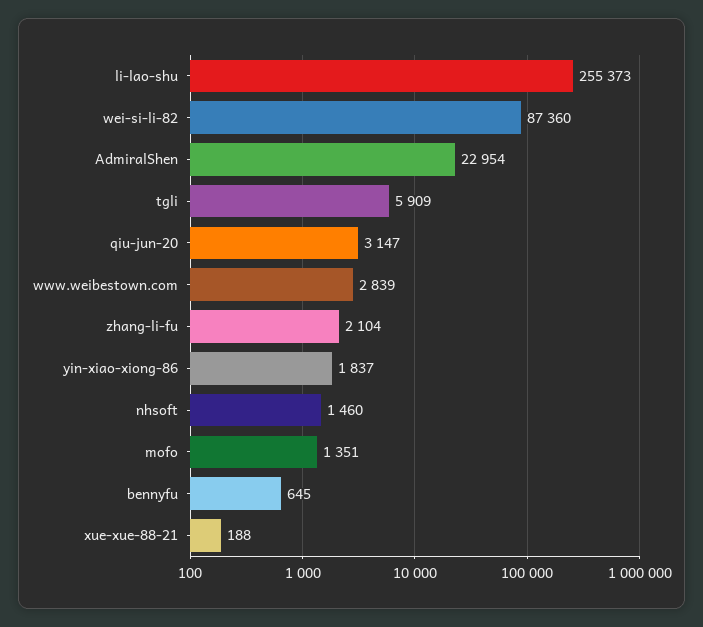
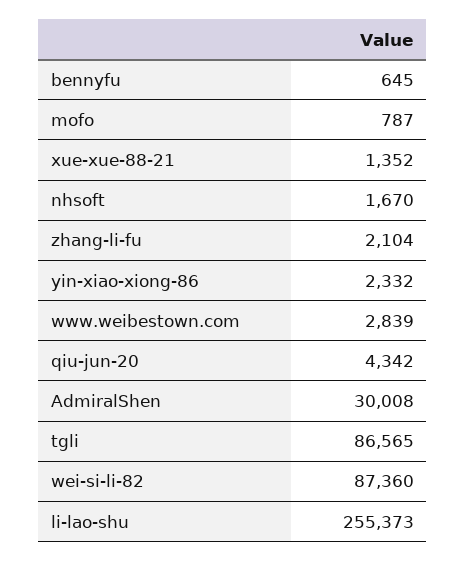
AdmiralShen: 22954 -> 30008
tgli: 5909 -> 86565
qiu-jun-20: 3147 -> 4342
yin-xiao-xiong-86: 1837 -> 2332
nhsoft: 1460 -> 1670
mofo: 1351 -> 787
xue-xue-88-21: 188 -> 1352

